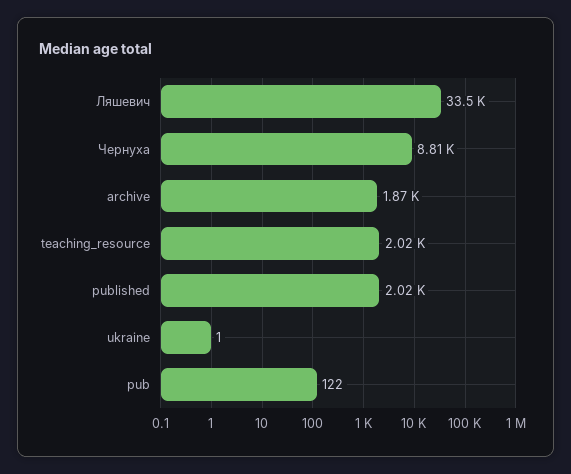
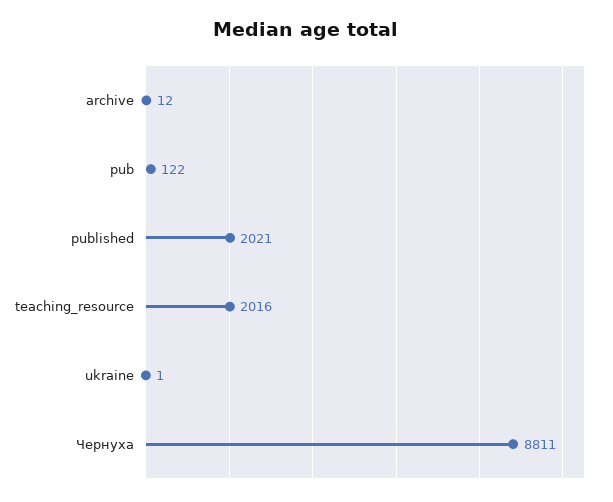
Ляшевич: 33500 -> none
archive: 1870 -> 12

